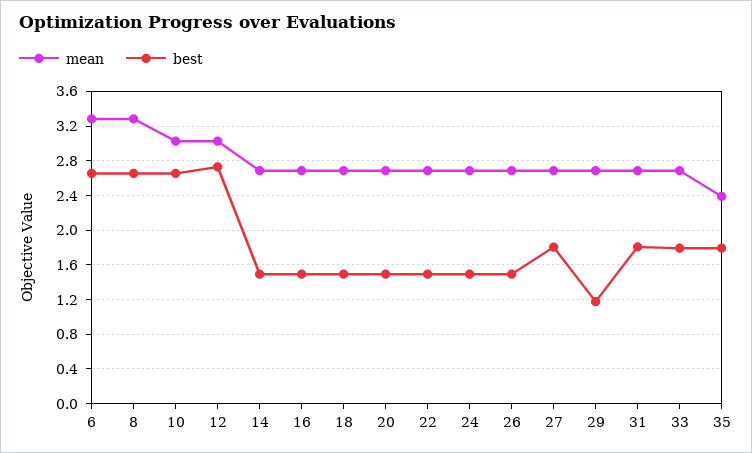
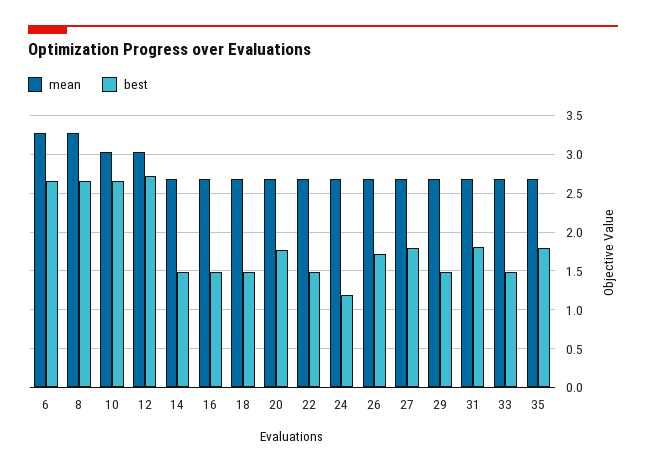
best, 20: 1.5 -> 1.8
best, 24: 1.5 -> 1.2
best, 26: 1.5 -> 1.7
best, 29: 1.2 -> 1.5
best, 33: 1.8 -> 1.5
mean, 35: 2.4 -> 2.7

